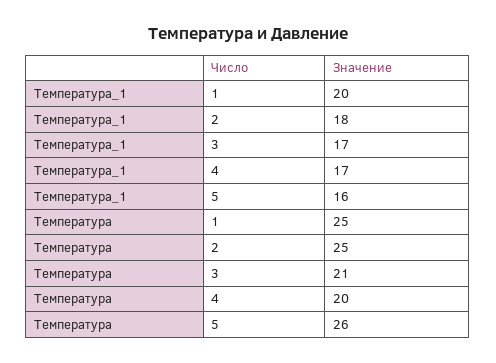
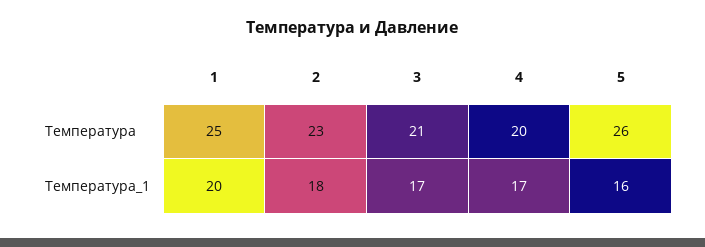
Температура, 2: 25 -> 23

